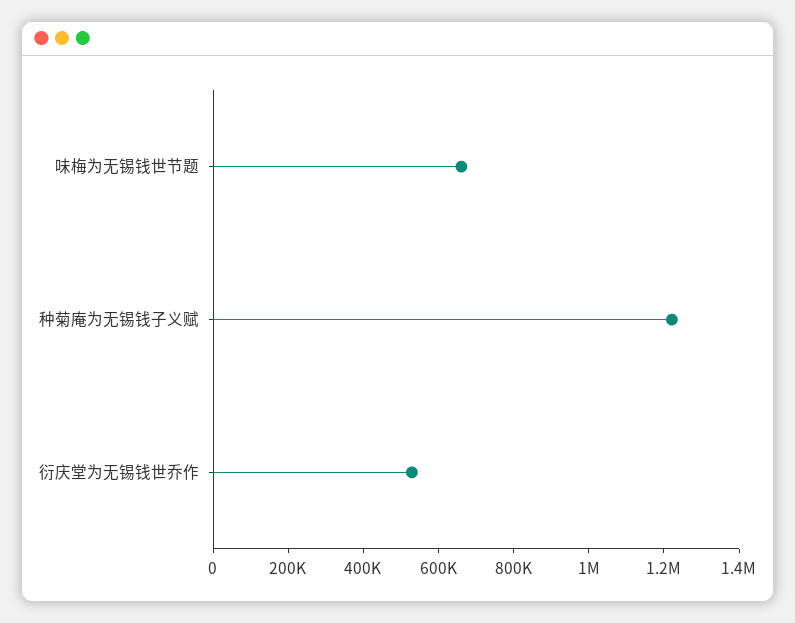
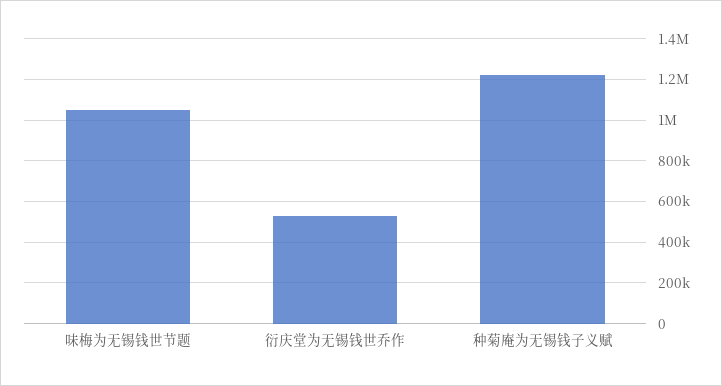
味梅为无锡钱世节题: 650000 -> 1050000

